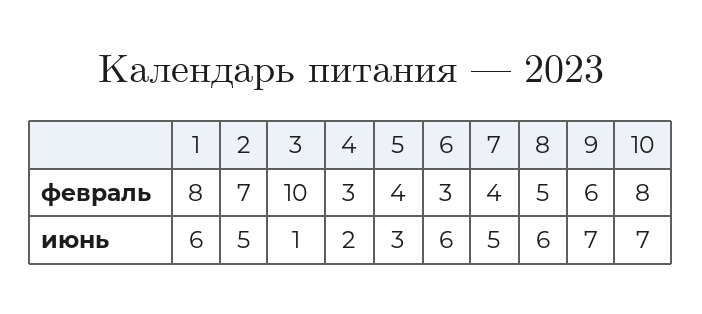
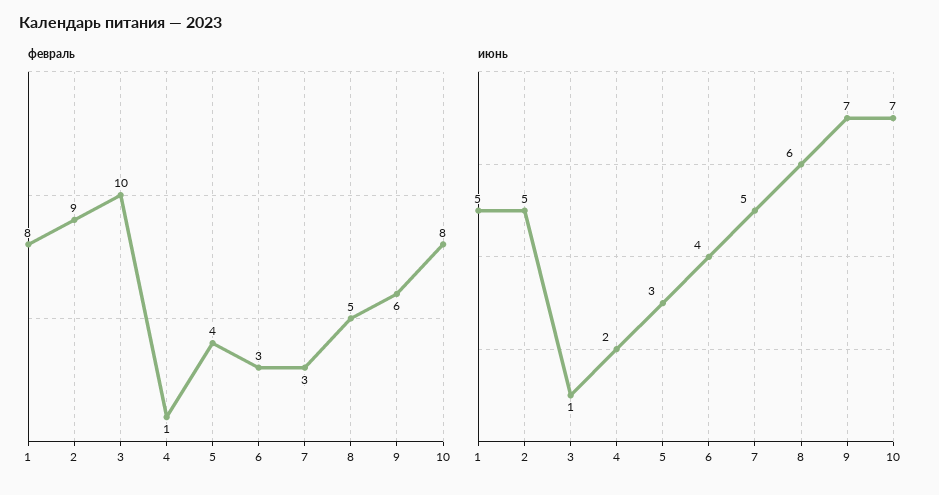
февраль, 2: 7 -> 9
февраль, 4: 3 -> 1
февраль, 7: 4 -> 3
июнь, 1: 6 -> 5
июнь, 6: 6 -> 4

